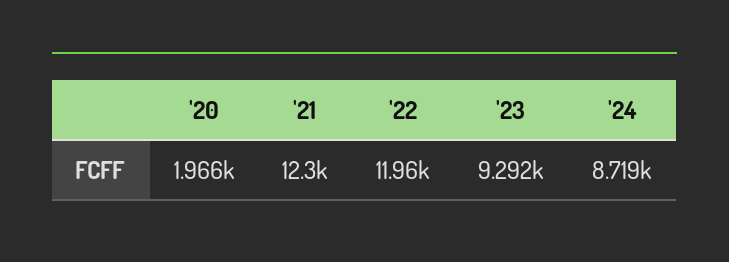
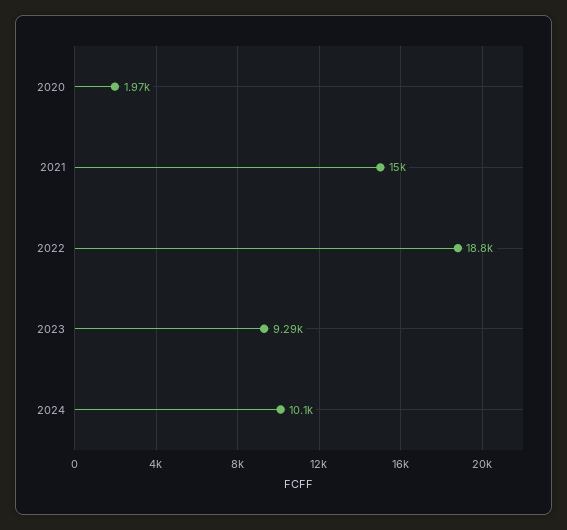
'21: 12300 -> 15000
'22: 11960 -> 18800
'24: 8719 -> 10100

